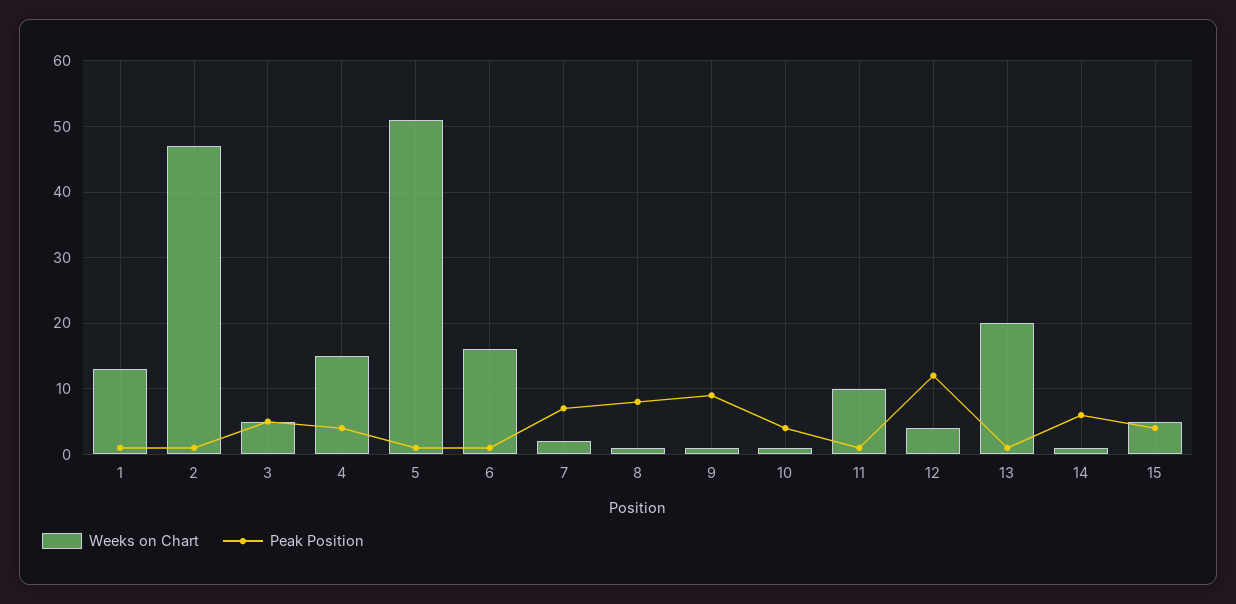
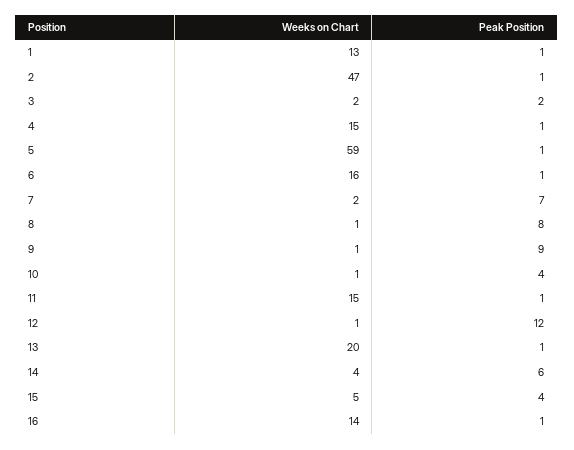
Weeks on Chart, 3: 5 -> 2
Peak Position, 3: 5 -> 2
Peak Position, 4: 4 -> 1
Weeks on Chart, 5: 51 -> 59
Weeks on Chart, 11: 10 -> 15
Weeks on Chart, 12: 4 -> 1
Weeks on Chart, 14: 1 -> 4
Weeks on Chart, 16: none -> 14
Peak Position, 16: none -> 1

